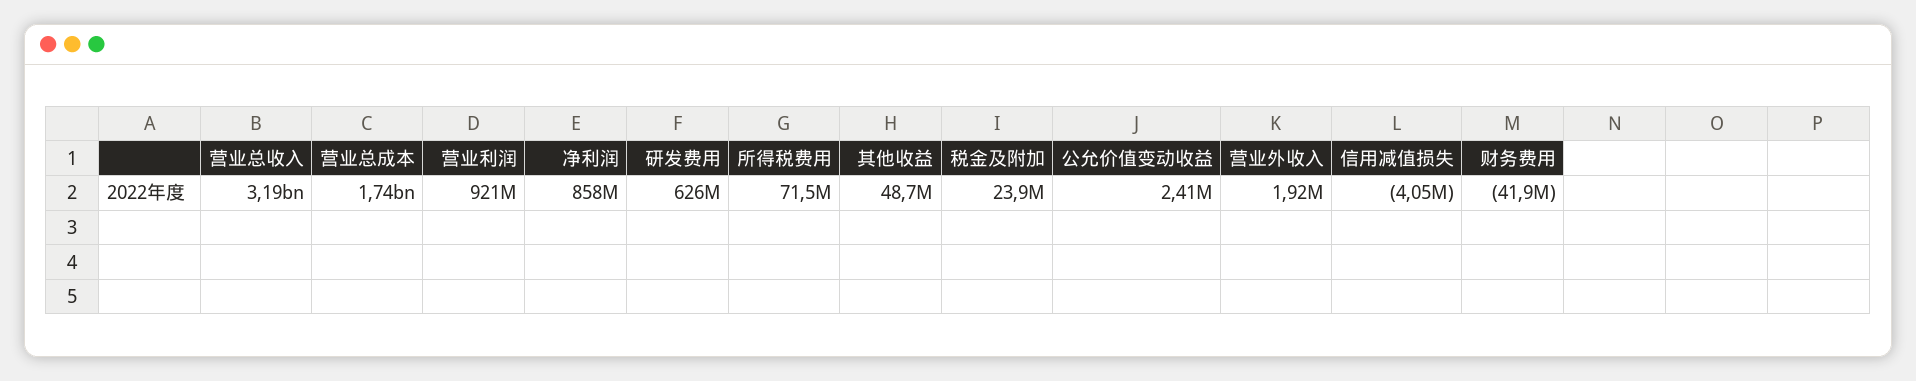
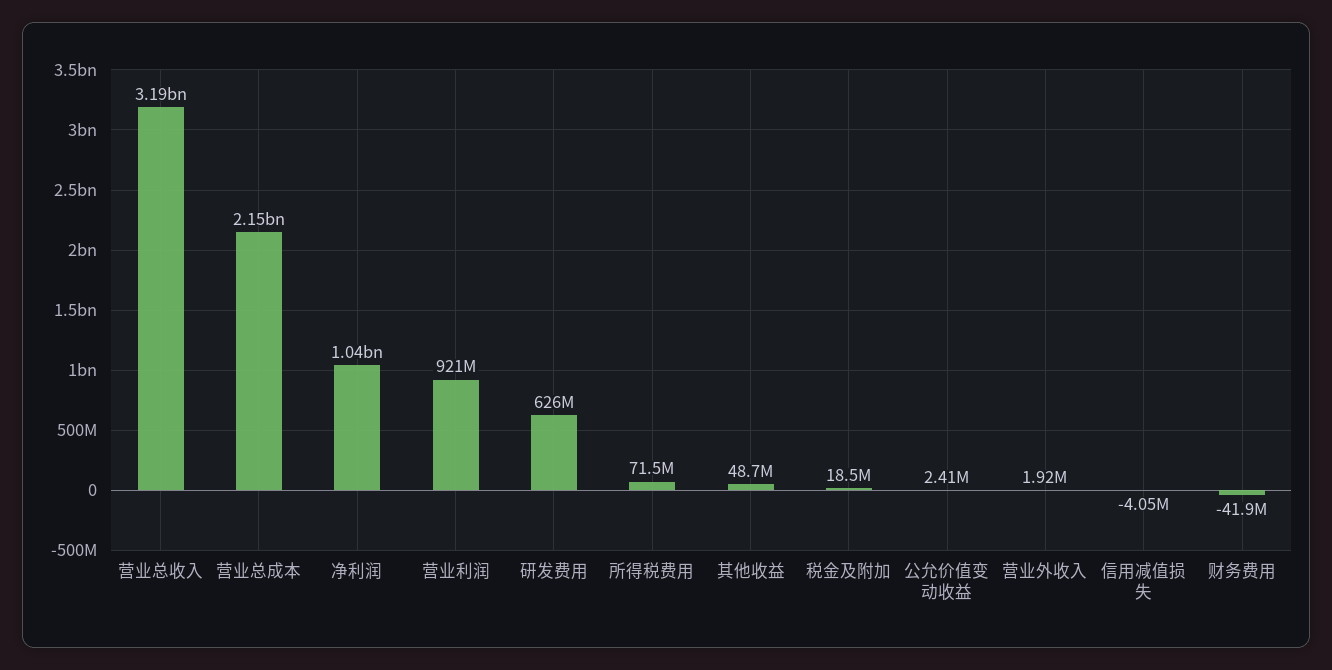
营业总成本: 1740000000 -> 2150000000
净利润: 858000000 -> 1040000000
税金及附加: 23900000 -> 18500000

